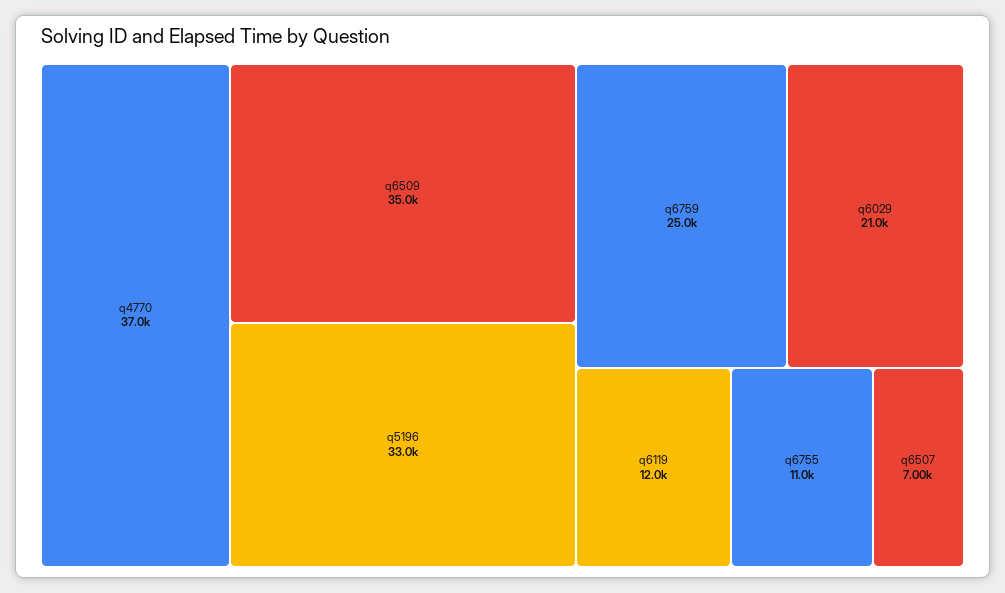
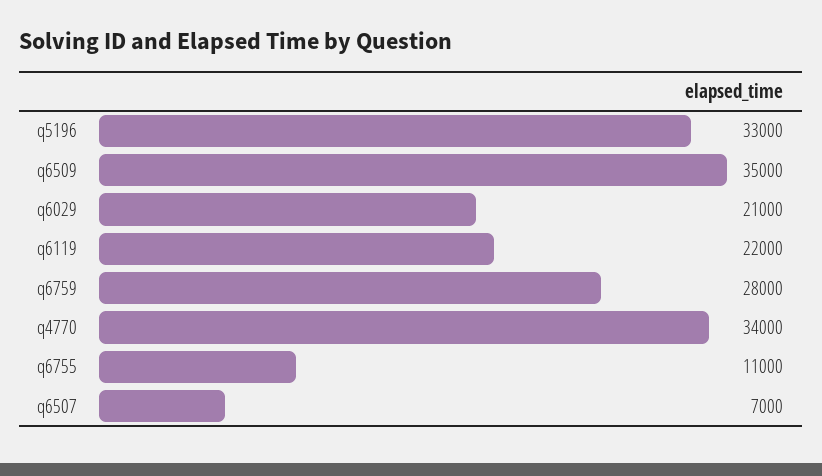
q4770: 37000 -> 34000
q6759: 25000 -> 28000
q6119: 12000 -> 22000

